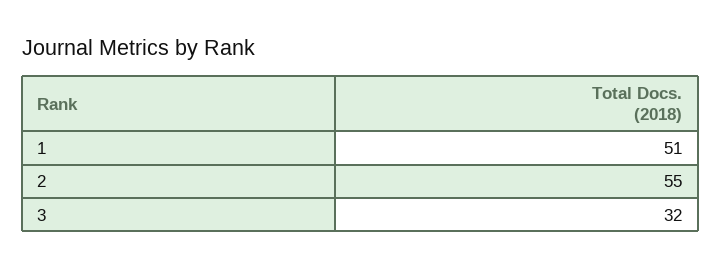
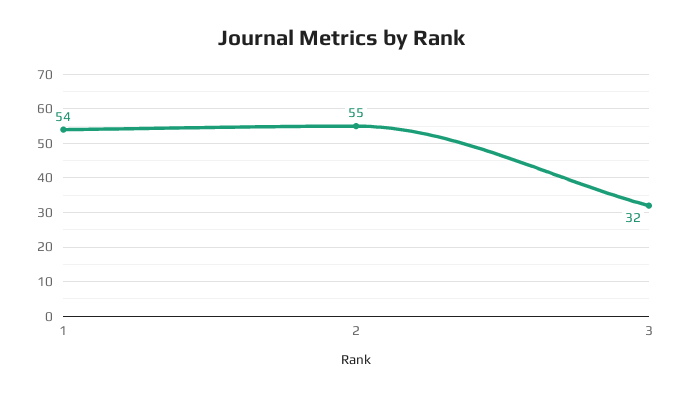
1: 51 -> 54

